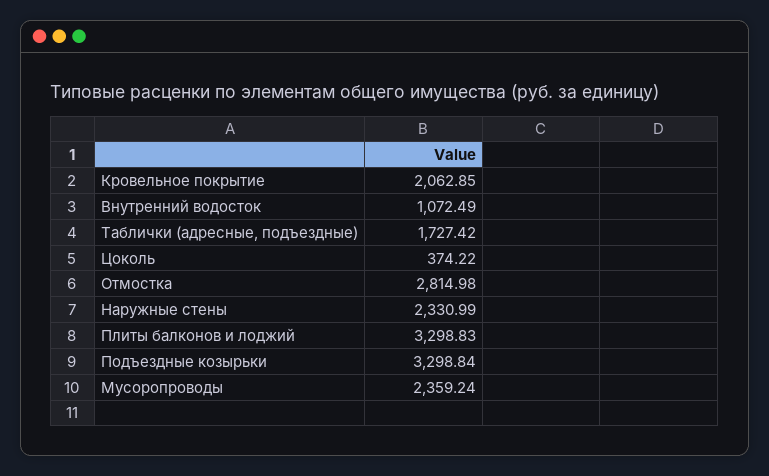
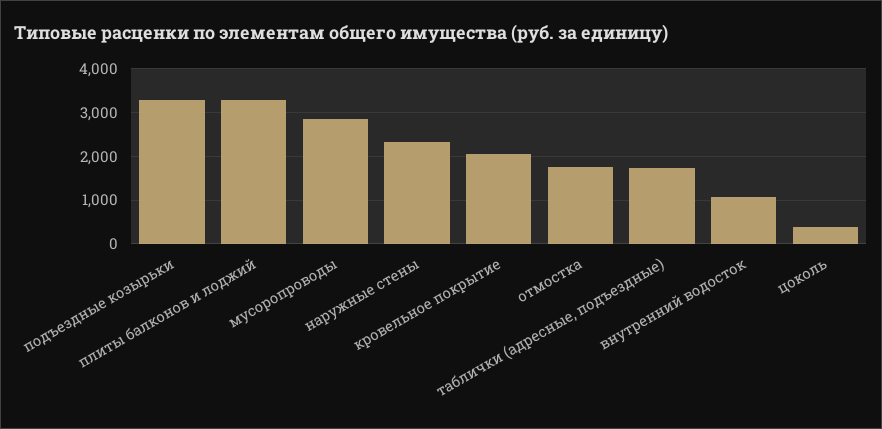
Отмостка: 2814.98 -> 1800
Мусоропроводы: 2359.24 -> 2800

